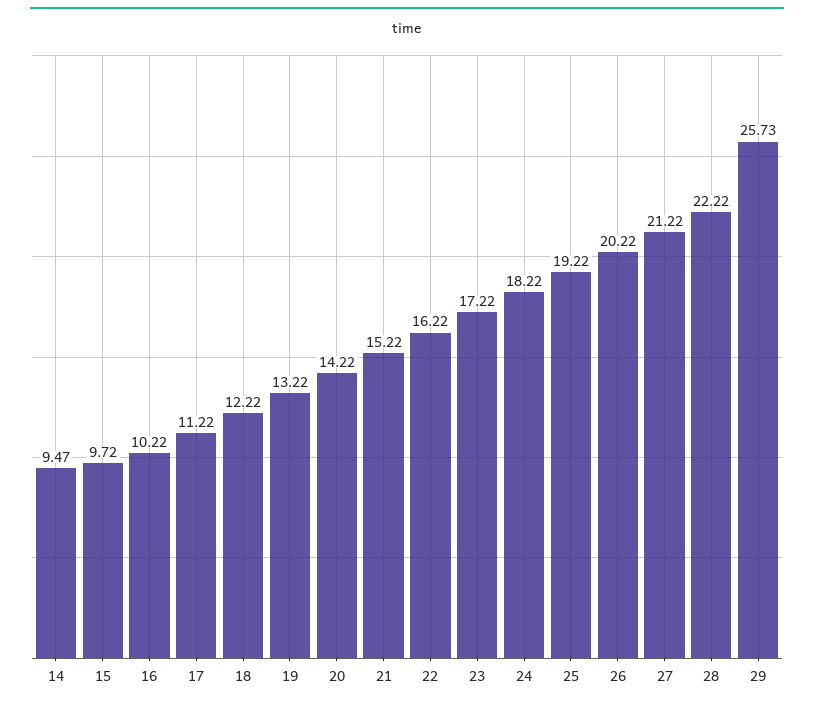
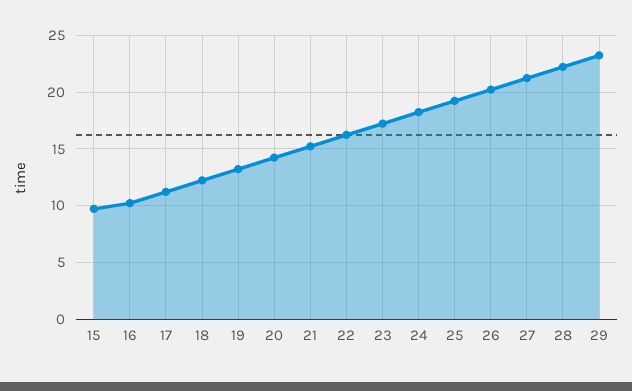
14: 9.47 -> none
29: 25.73 -> 23

